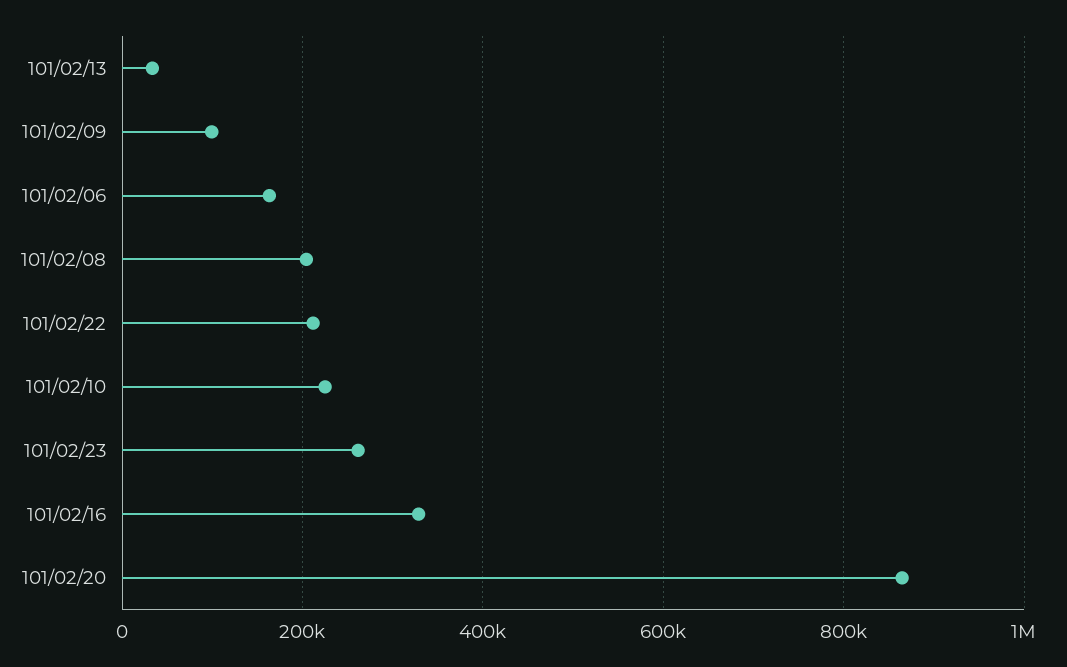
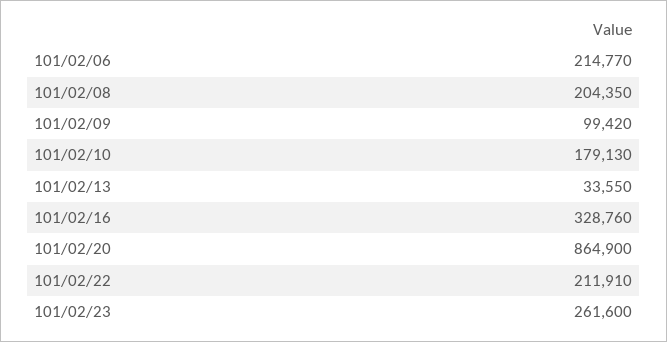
101/02/06: 160000 -> 214770
101/02/10: 220000 -> 179130

